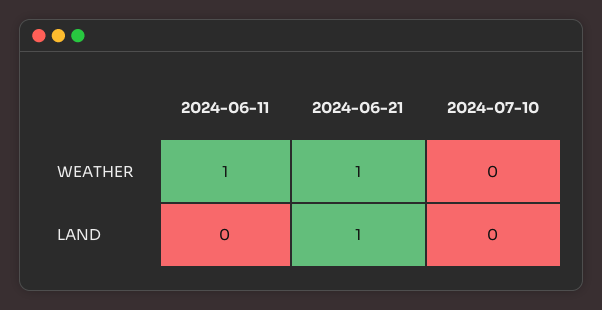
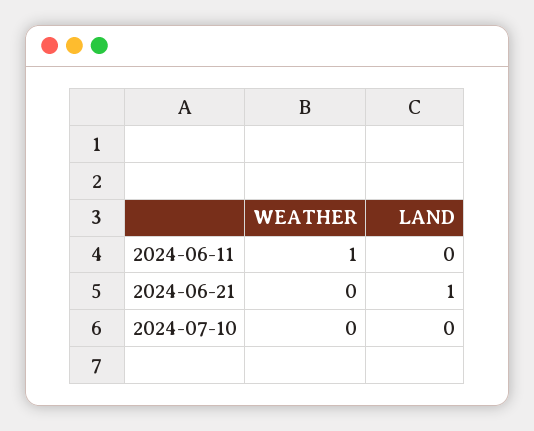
2024-06-21, WEATHER: 1 -> 0

